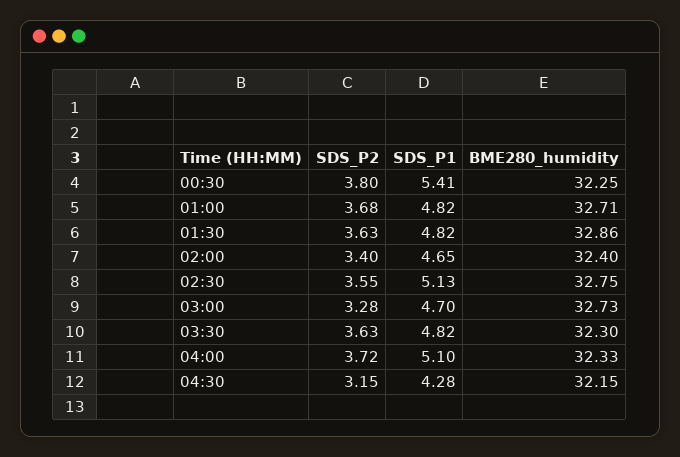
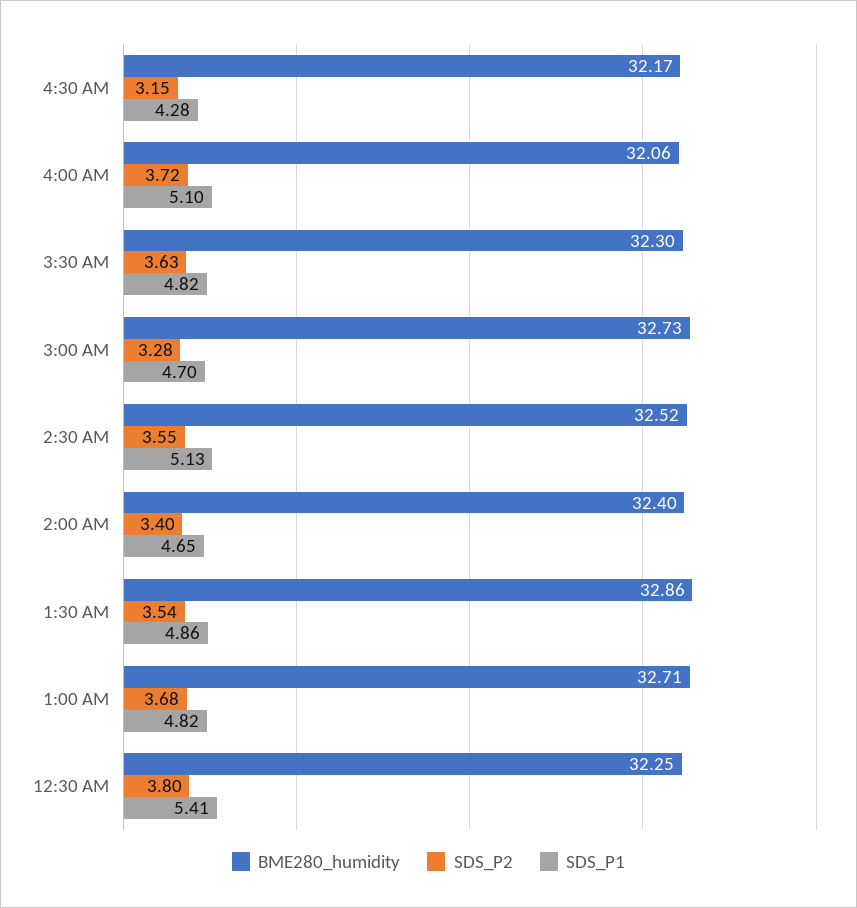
SDS_P2, 01:30: 3.63 -> 3.54
SDS_P1, 01:30: 4.82 -> 4.86
BME280_humidity, 02:30: 32.75 -> 32.52
BME280_humidity, 04:00: 32.33 -> 32.06
BME280_humidity, 04:30: 32.15 -> 32.17

